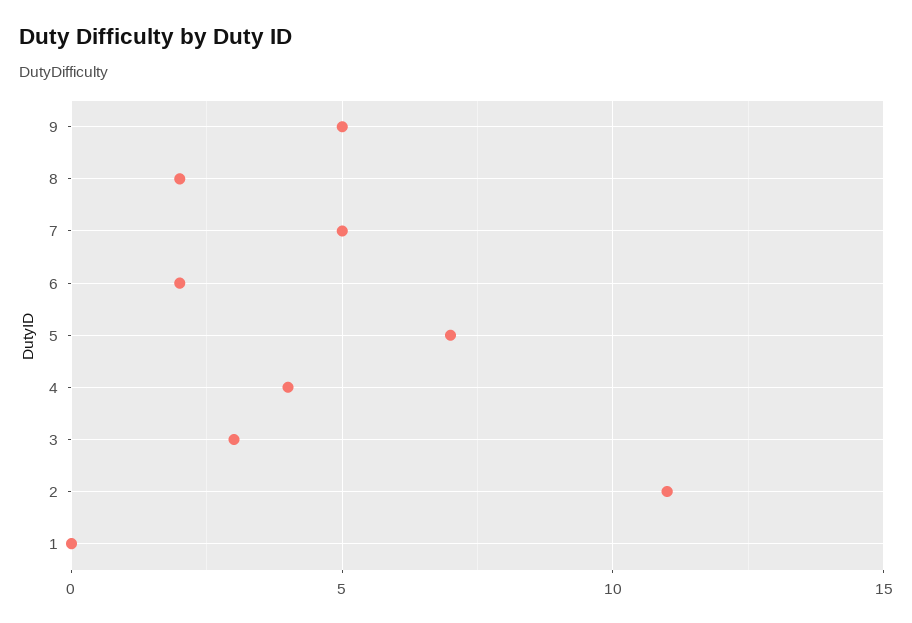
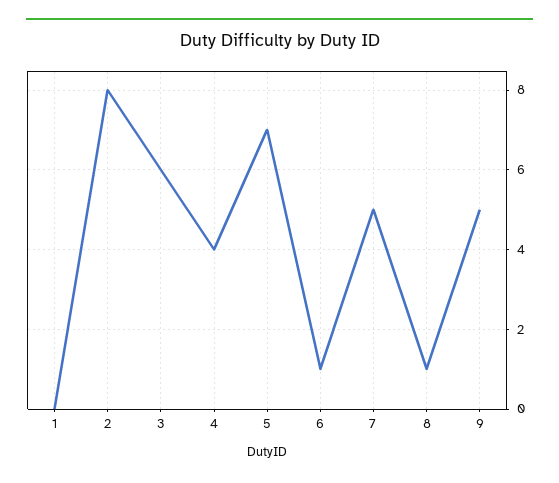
8: 2 -> 1
6: 2 -> 1
3: 3 -> 6
2: 11 -> 8

